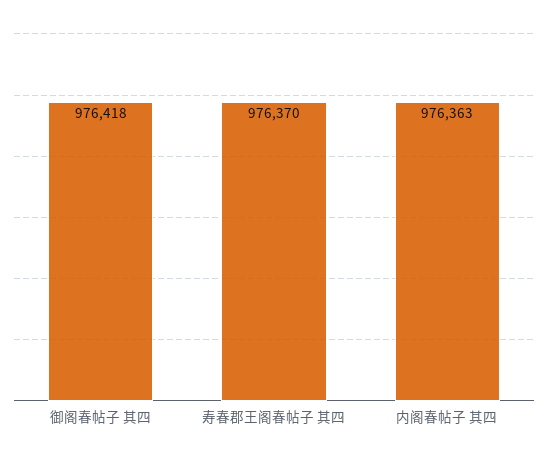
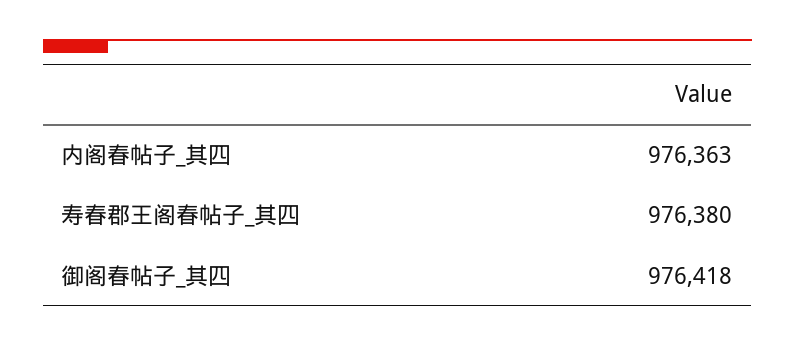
寿春郡王阁春帖子 其四: 976370 -> 976380

